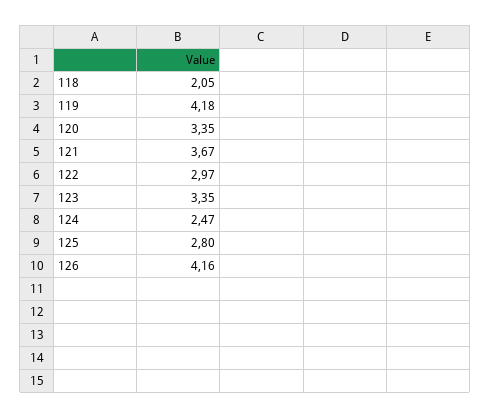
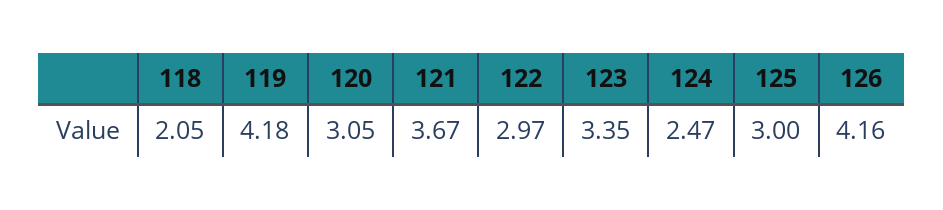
120: 3.35 -> 3.05
125: 2.8 -> 3

